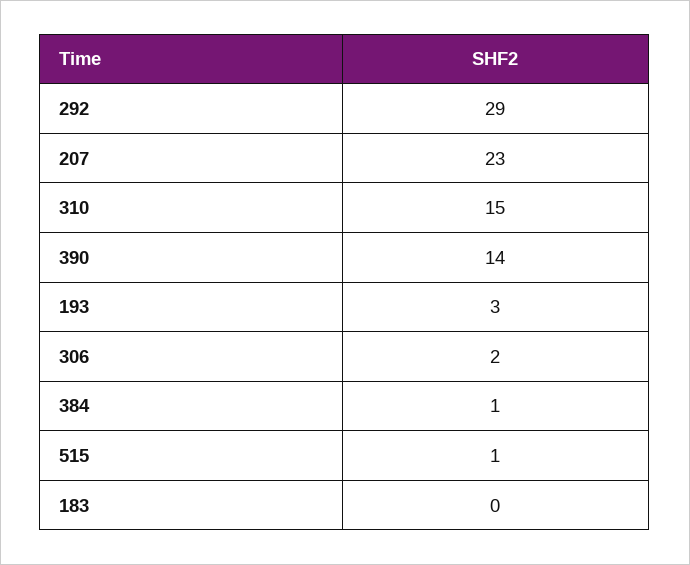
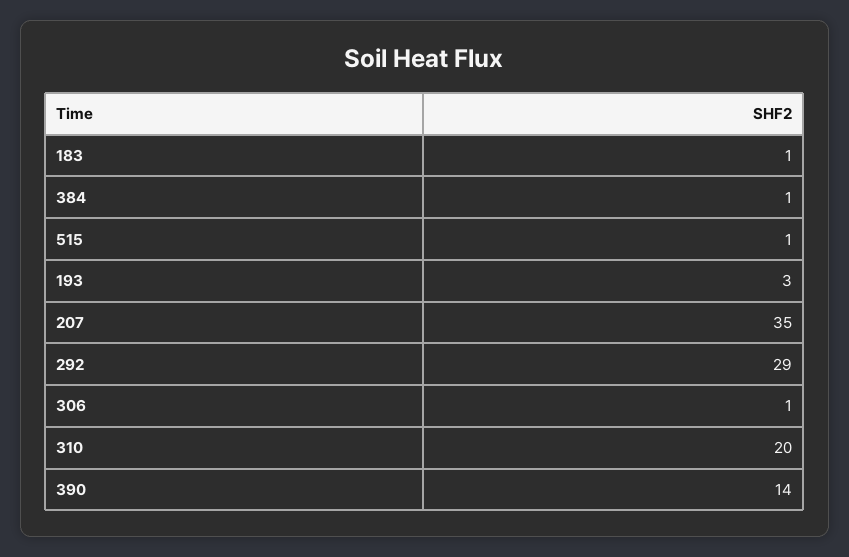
207: 23 -> 35
310: 15 -> 20
306: 2 -> 1
183: 0 -> 1

